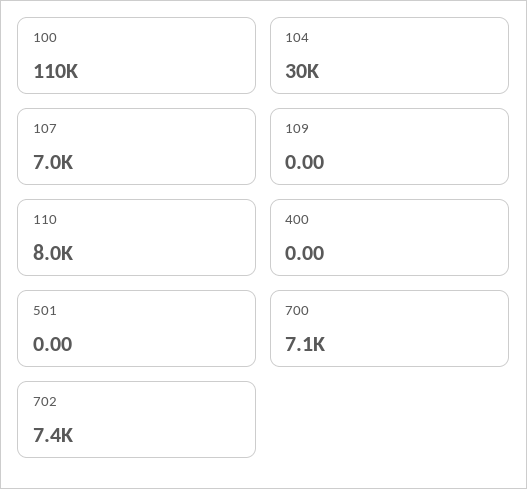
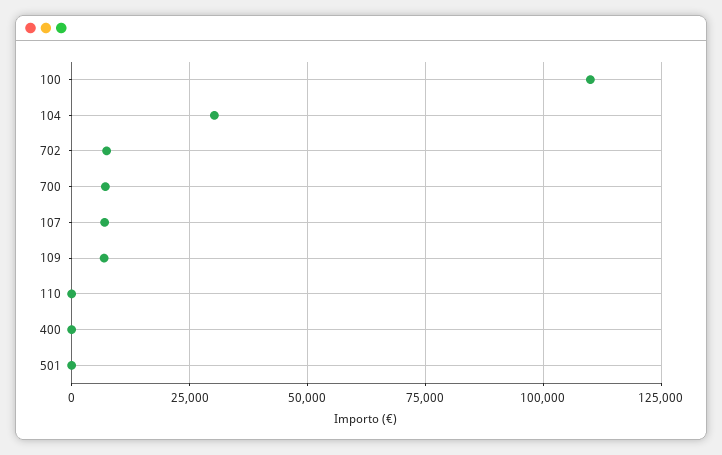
109: 0 -> 7500
110: 8000 -> 0

